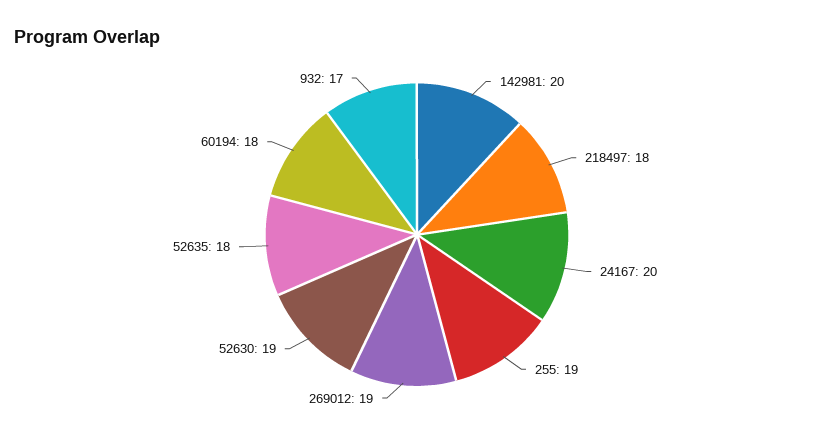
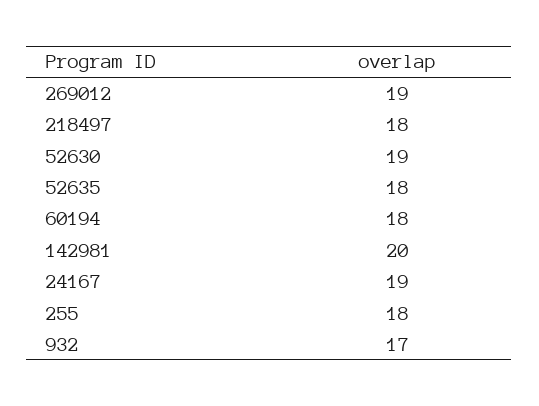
24167: 20 -> 19
255: 19 -> 18

